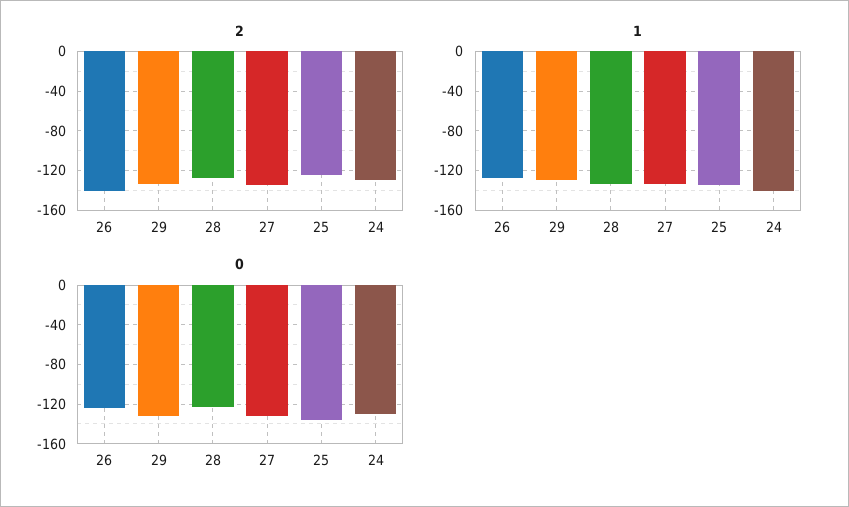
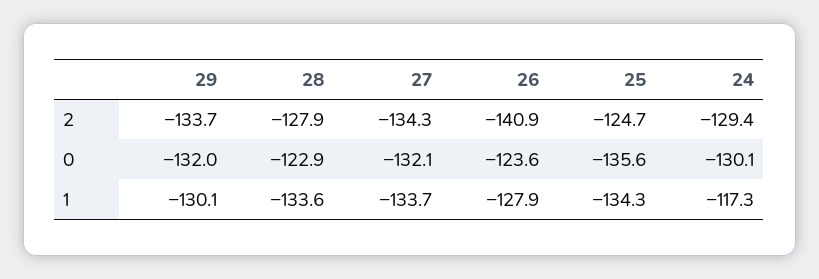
1, 24: -140 -> -117.3

